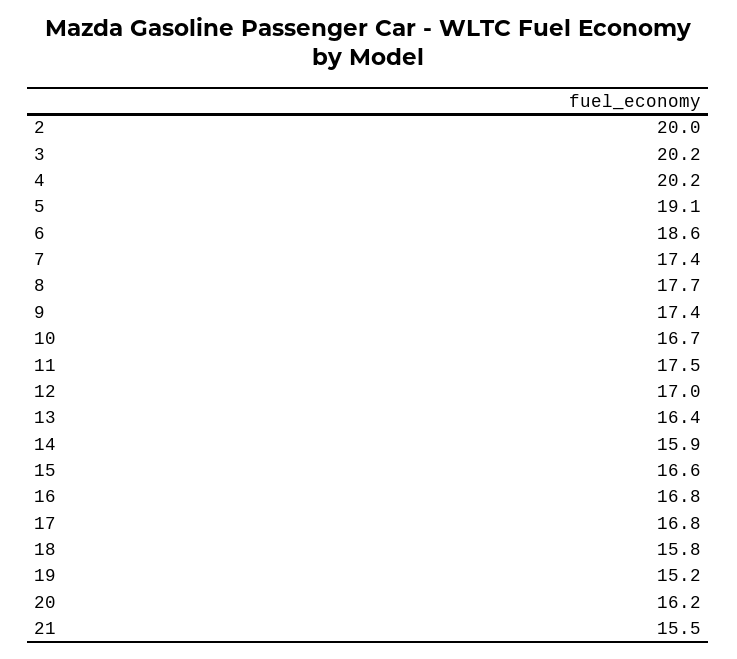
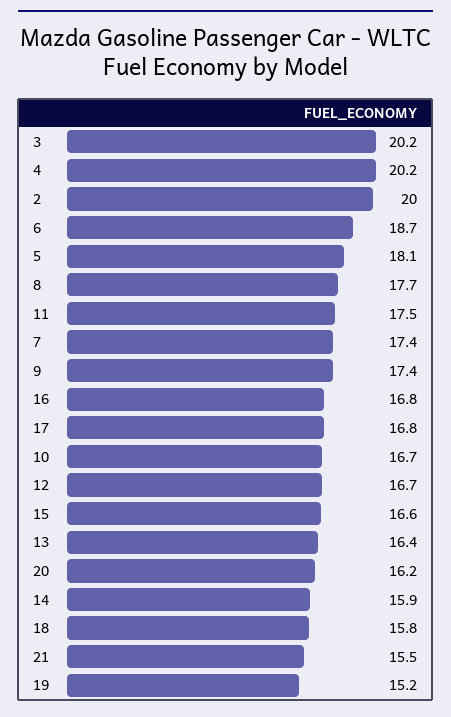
5: 19.1 -> 18.1
6: 18.6 -> 18.7
12: 17 -> 16.7

